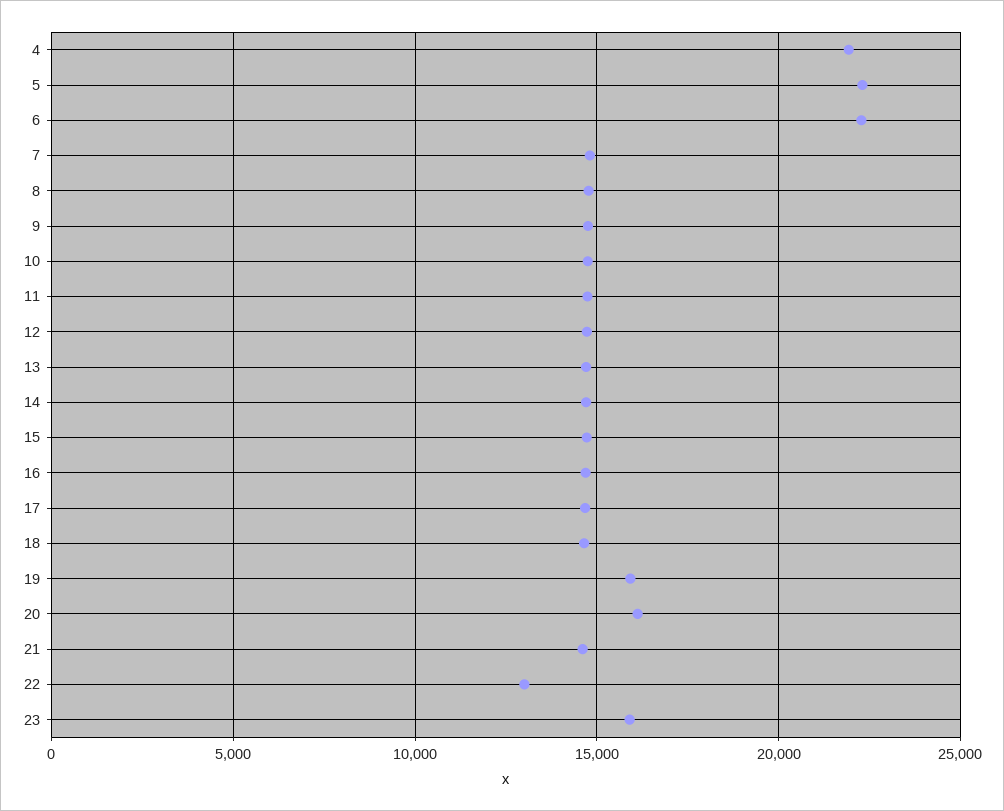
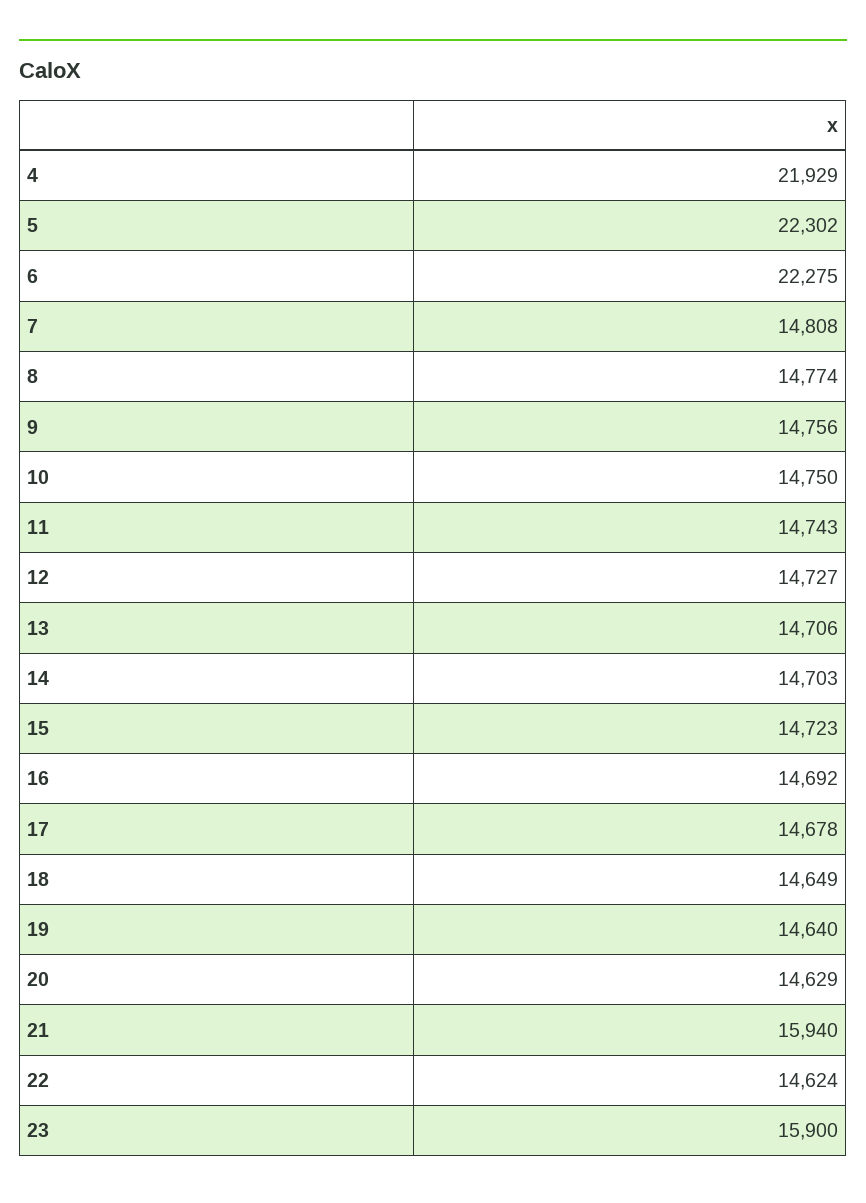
19: 16000 -> 14640
20: 16000 -> 14629
21: 14500 -> 15940
22: 13000 -> 14624

